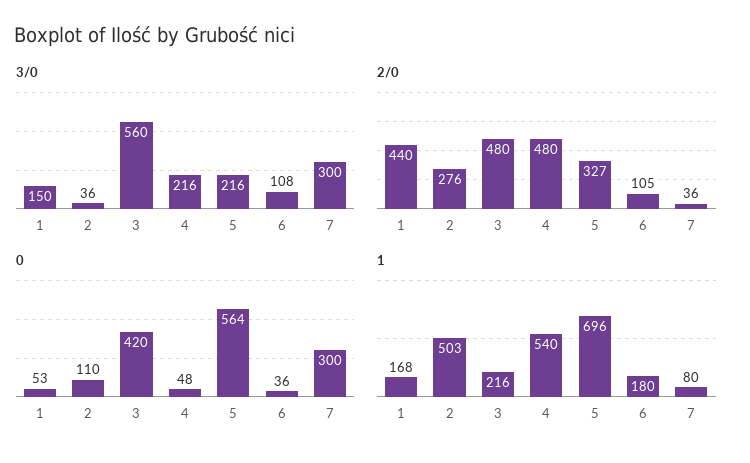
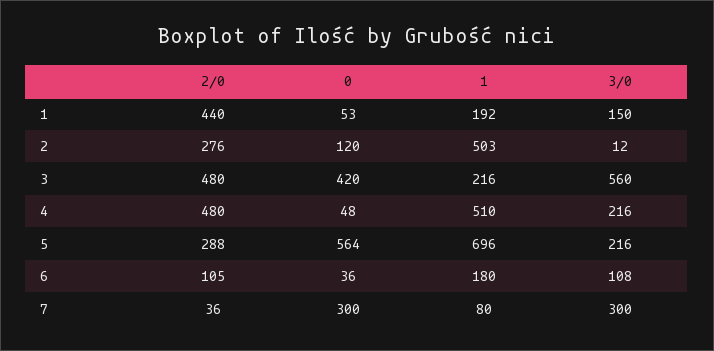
3/0, 2: 36 -> 12
2/0, 5: 327 -> 288
0, 2: 110 -> 120
1, 1: 168 -> 192
1, 4: 540 -> 510

